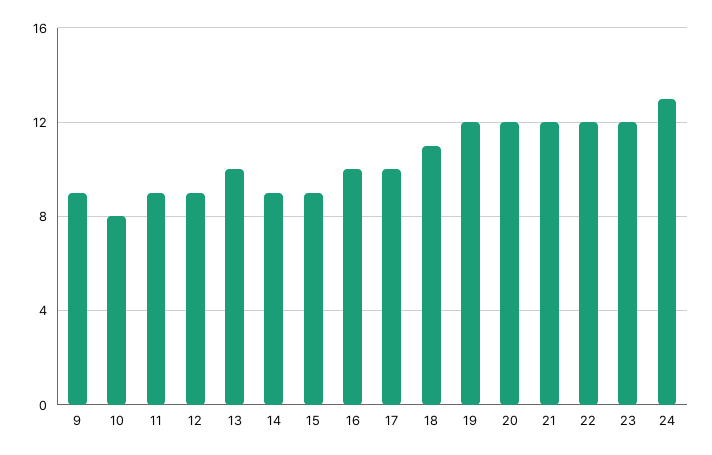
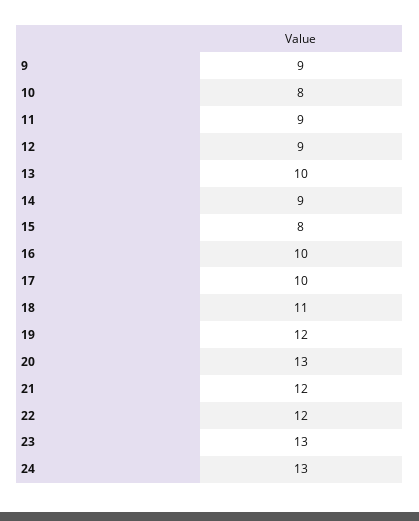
15: 9 -> 8
20: 12 -> 13
23: 12 -> 13

